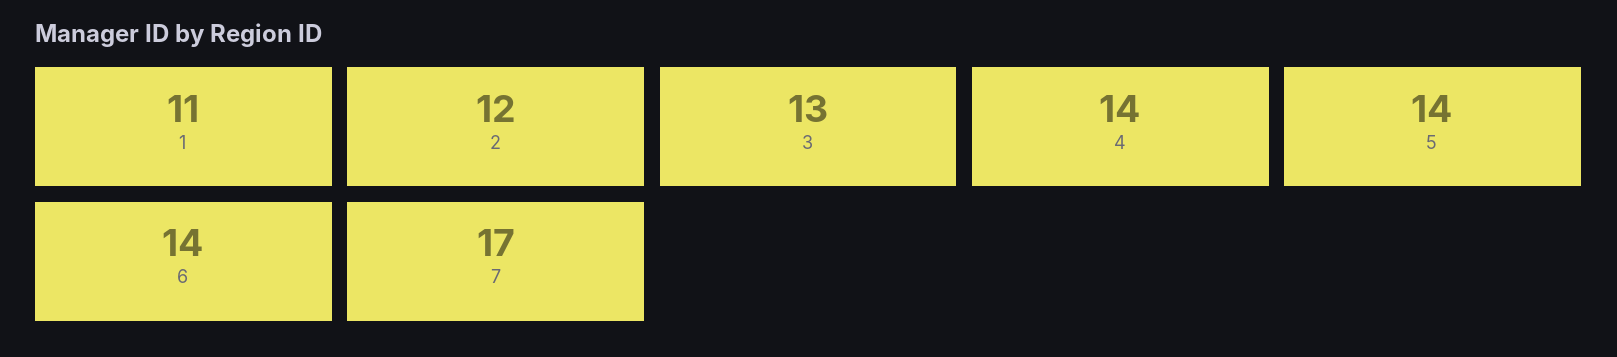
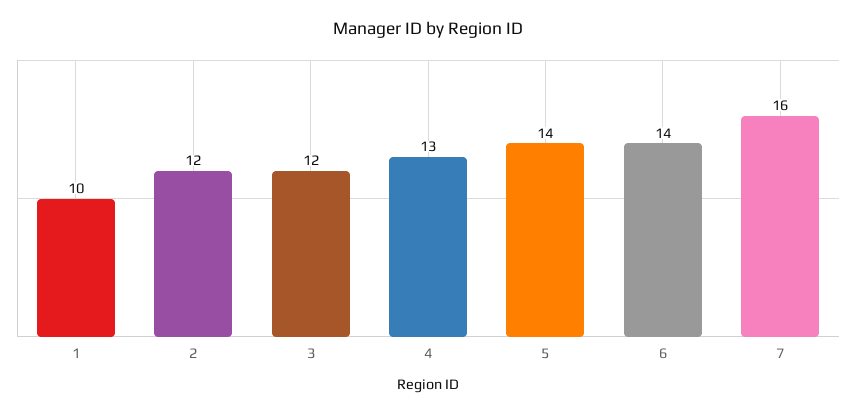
1: 11 -> 10
3: 13 -> 12
4: 14 -> 13
7: 17 -> 16

